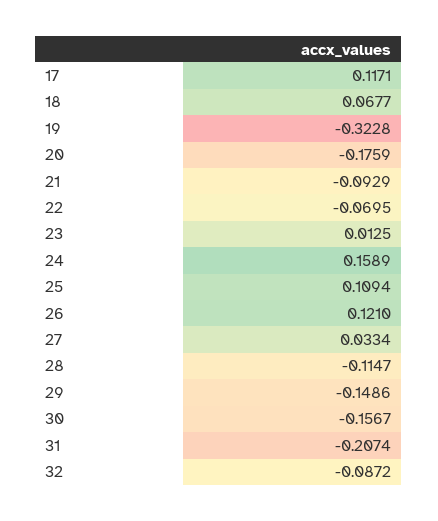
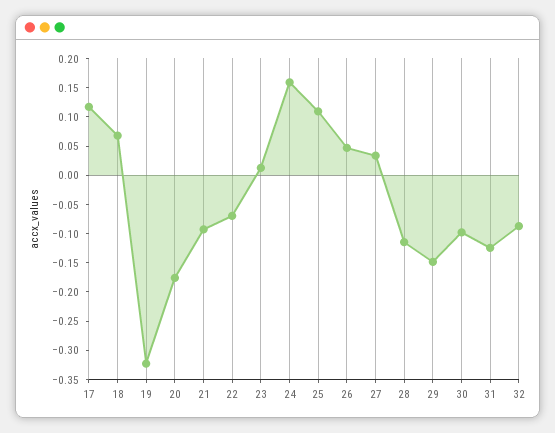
26: 0.121 -> 0.05
30: -0.1567 -> -0.1
31: -0.2074 -> -0.125

